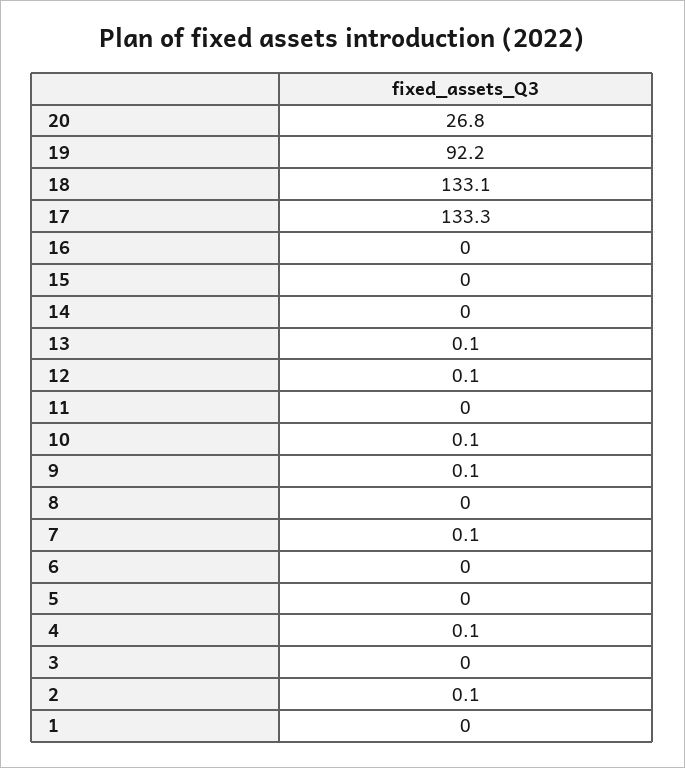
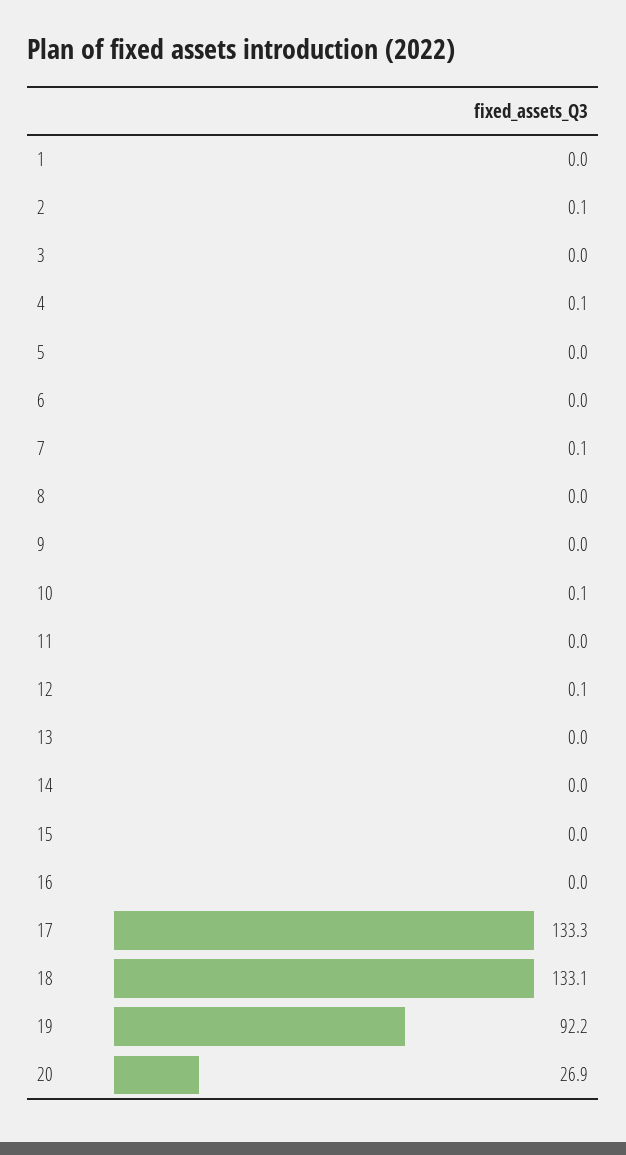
20: 26.8 -> 26.9
13: 0.1 -> 0
9: 0.1 -> 0

